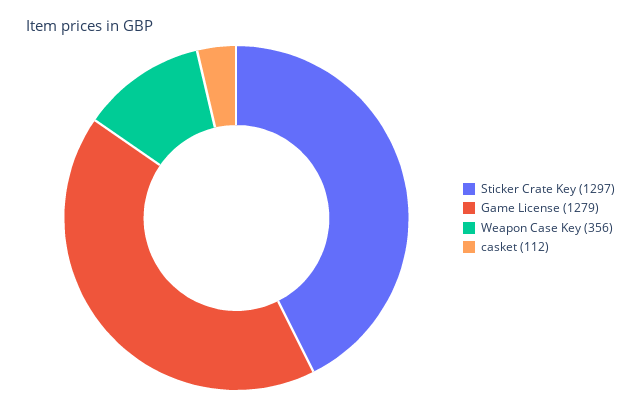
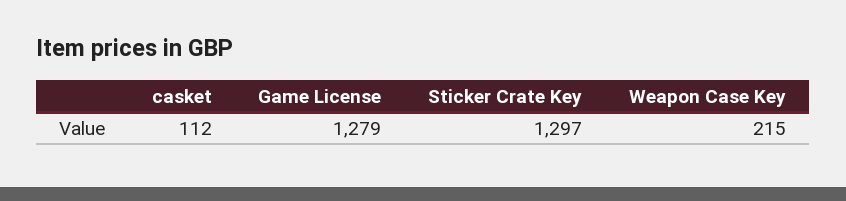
Weapon Case Key: 356 -> 215

